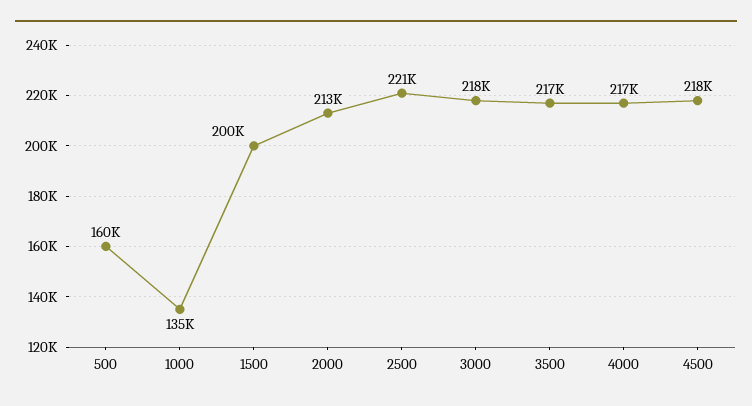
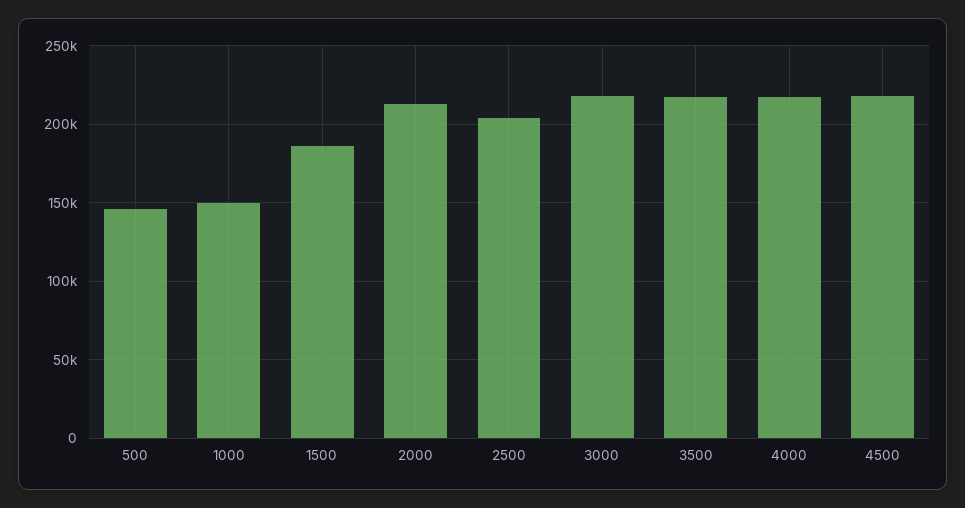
500: 160000 -> 145000
1000: 135000 -> 150000
1500: 200000 -> 185000
2500: 221000 -> 205000

